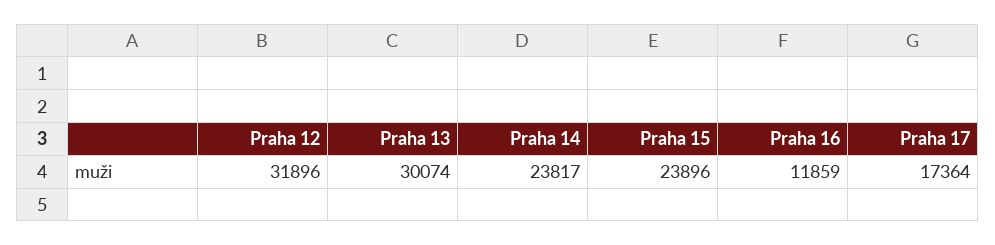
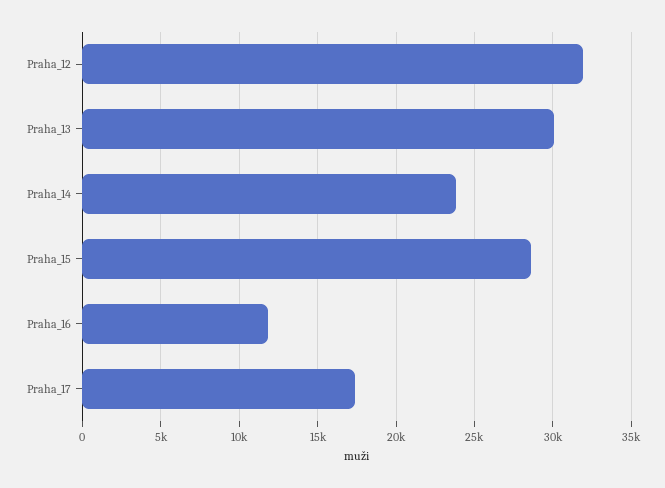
Praha 15: 23896 -> 28500

